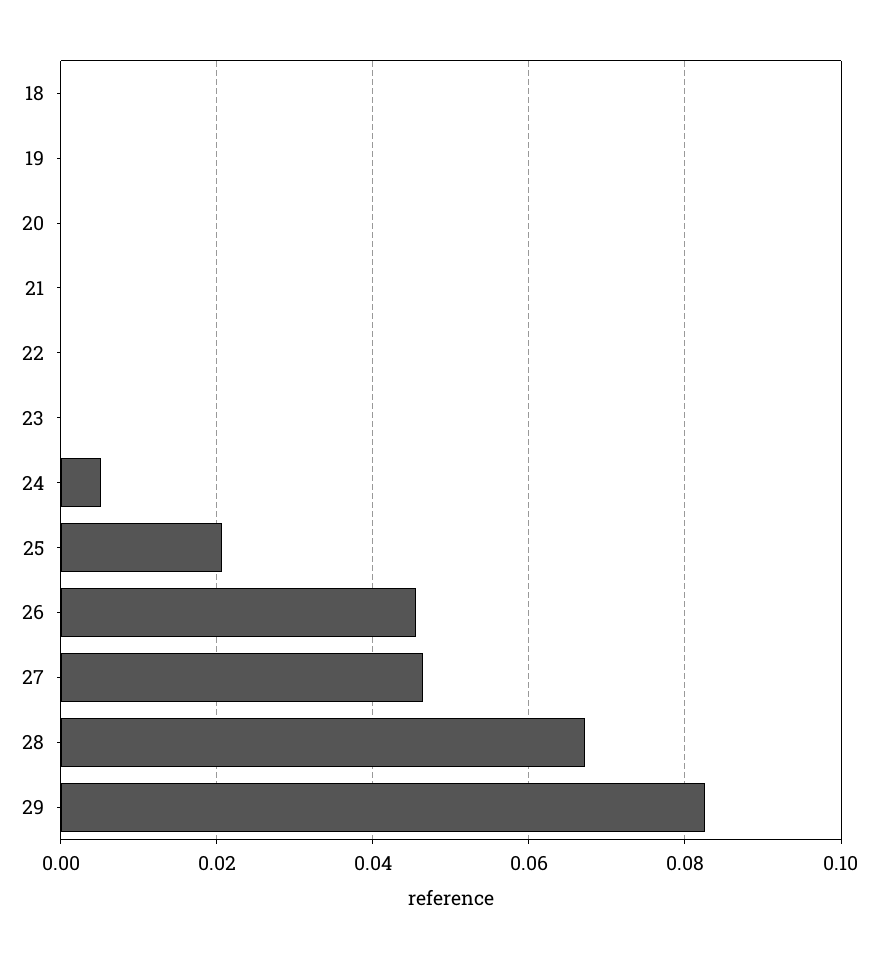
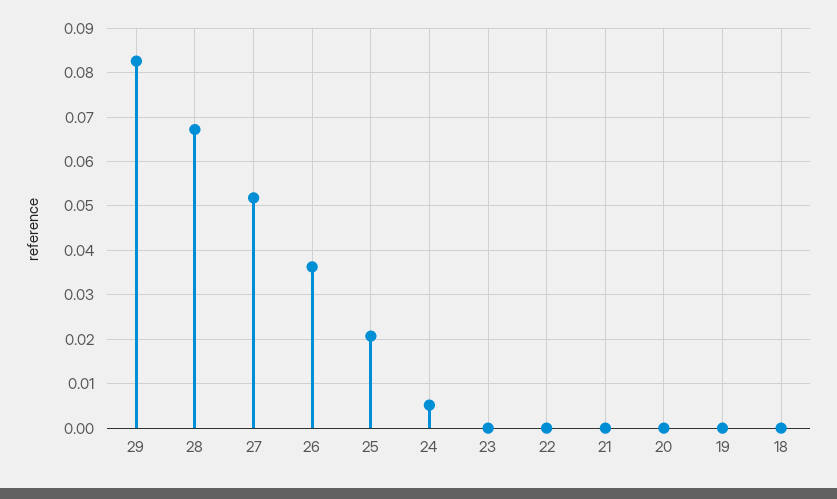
26: 0.046 -> 0.036
27: 0.046 -> 0.052

